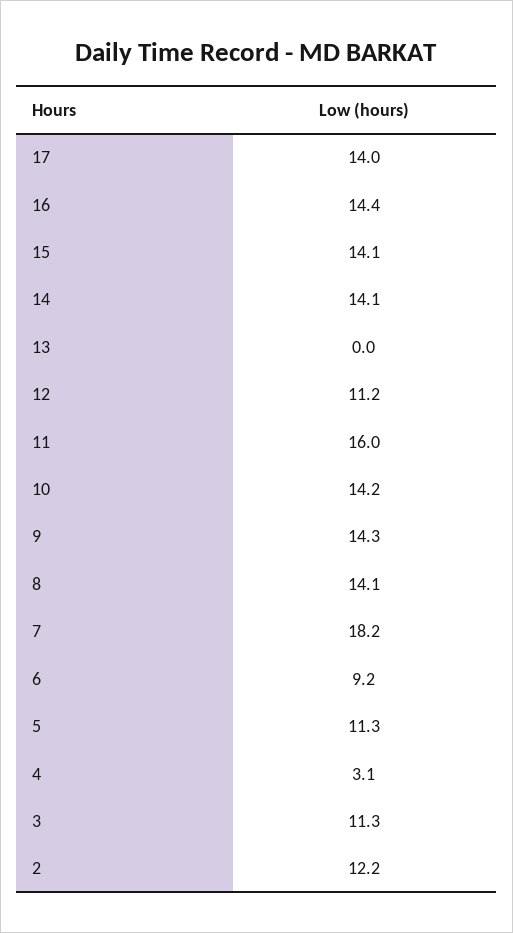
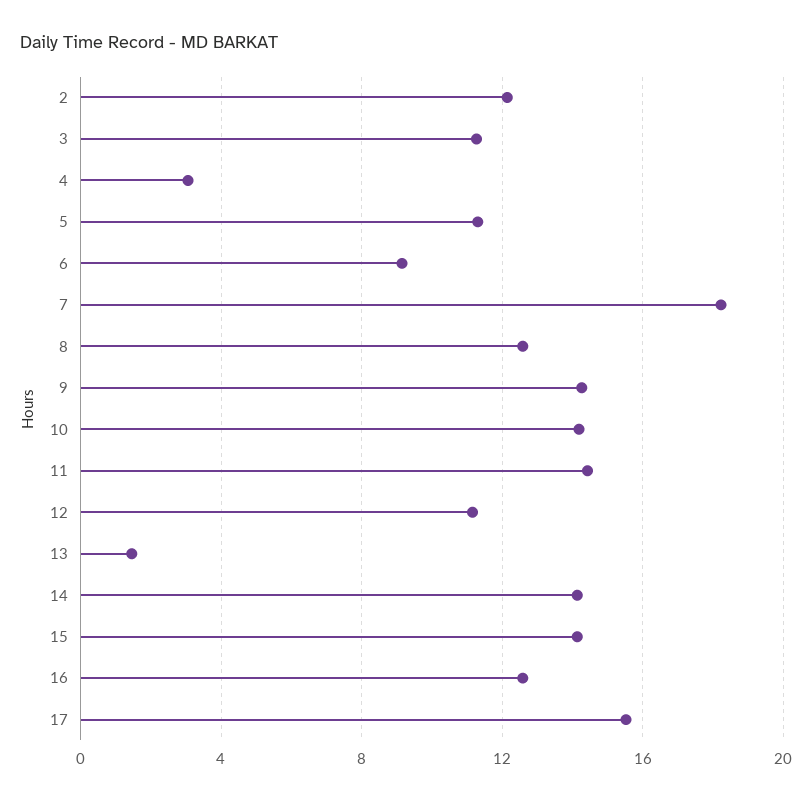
17: 14 -> 15.5
16: 14.4 -> 12.5
13: 0 -> 1.5
11: 16 -> 14.5
8: 14.1 -> 12.5

